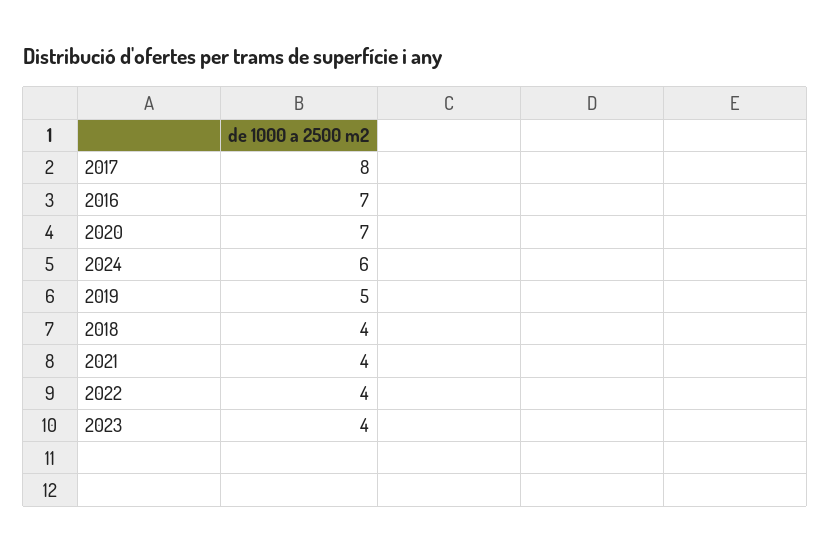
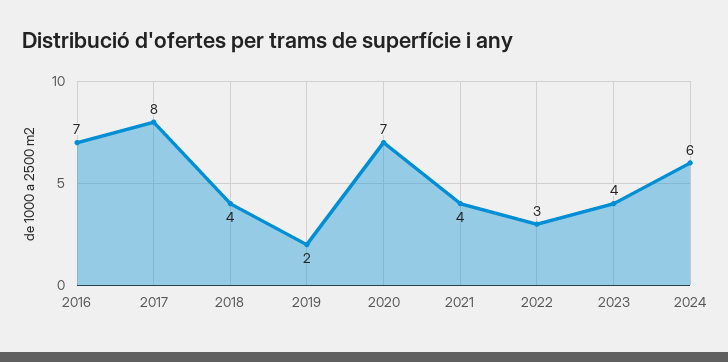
2019: 5 -> 2
2022: 4 -> 3

